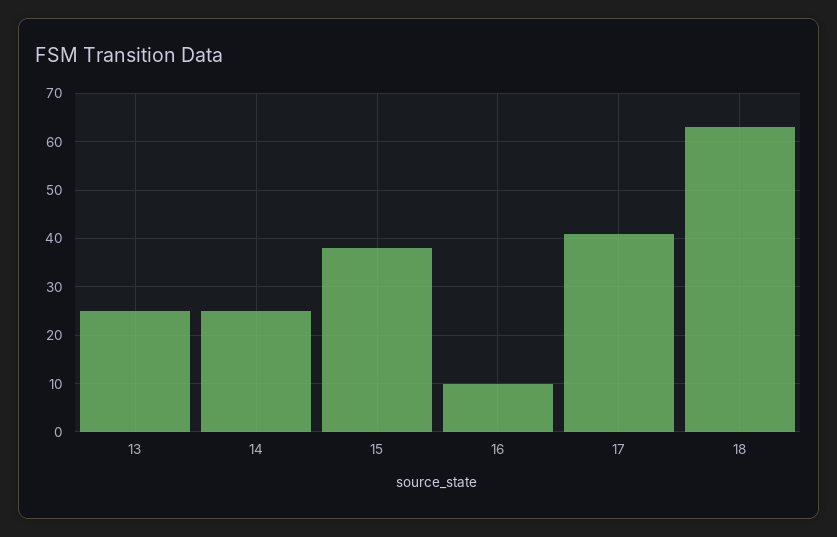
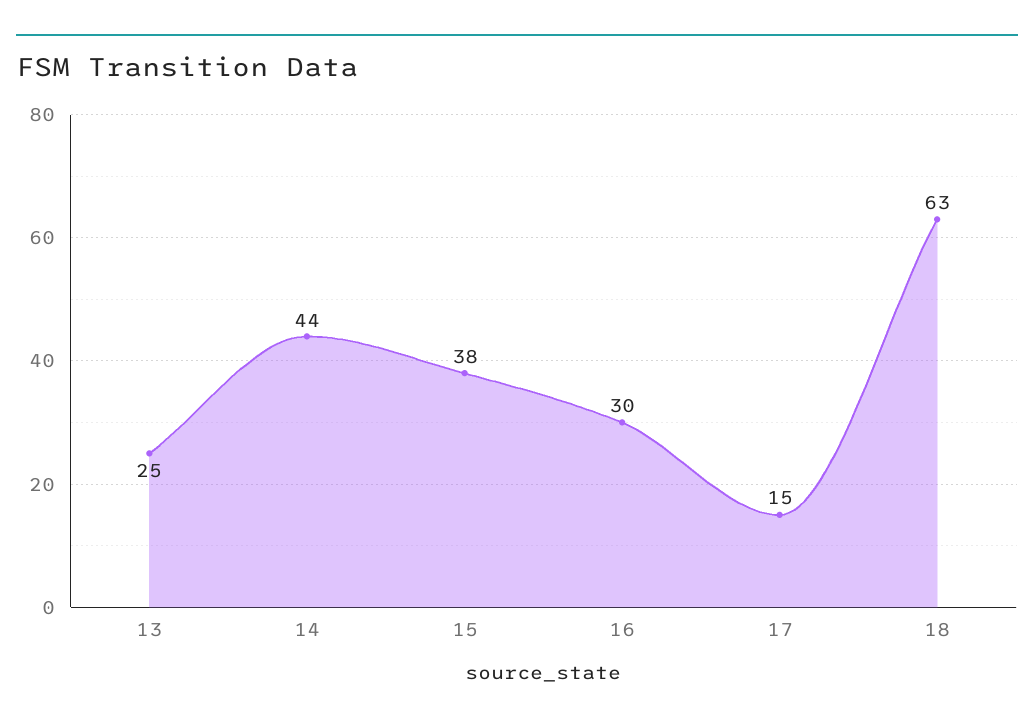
14: 25 -> 44
16: 10 -> 30
17: 40 -> 15

